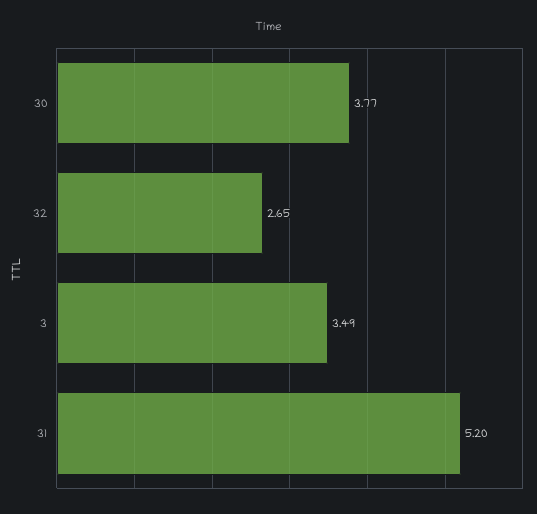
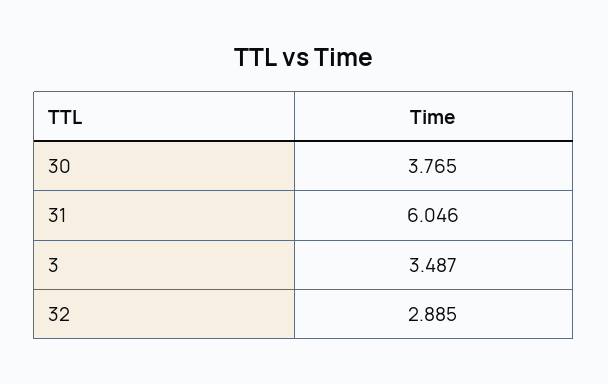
32: 2.65 -> 2.885
31: 5.2 -> 6.046

